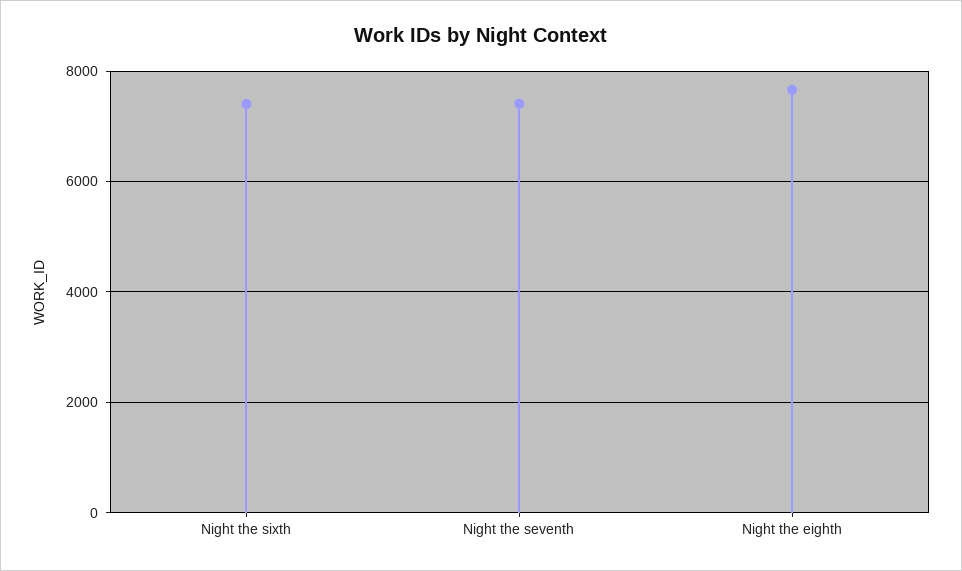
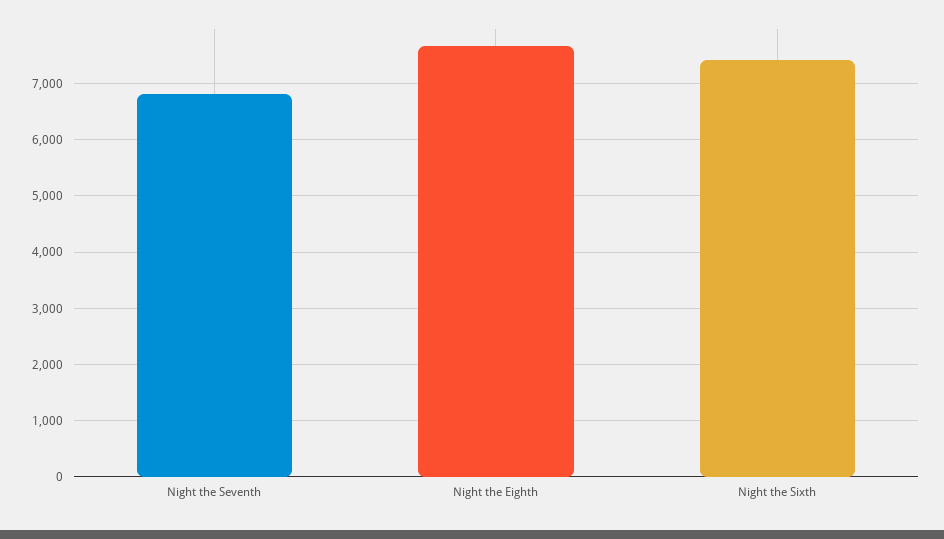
Night the seventh: 7400 -> 6800

